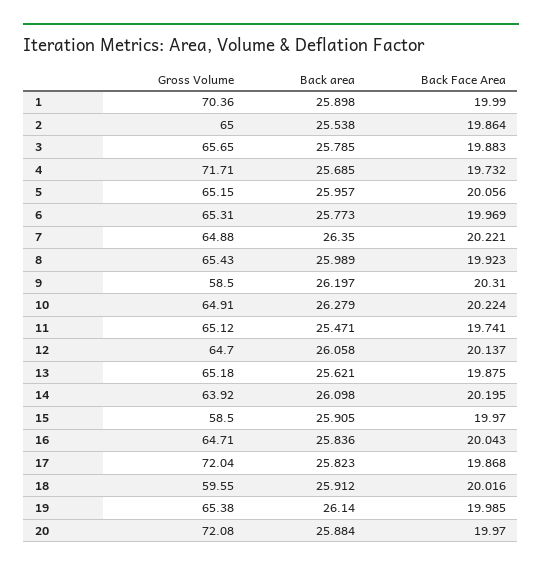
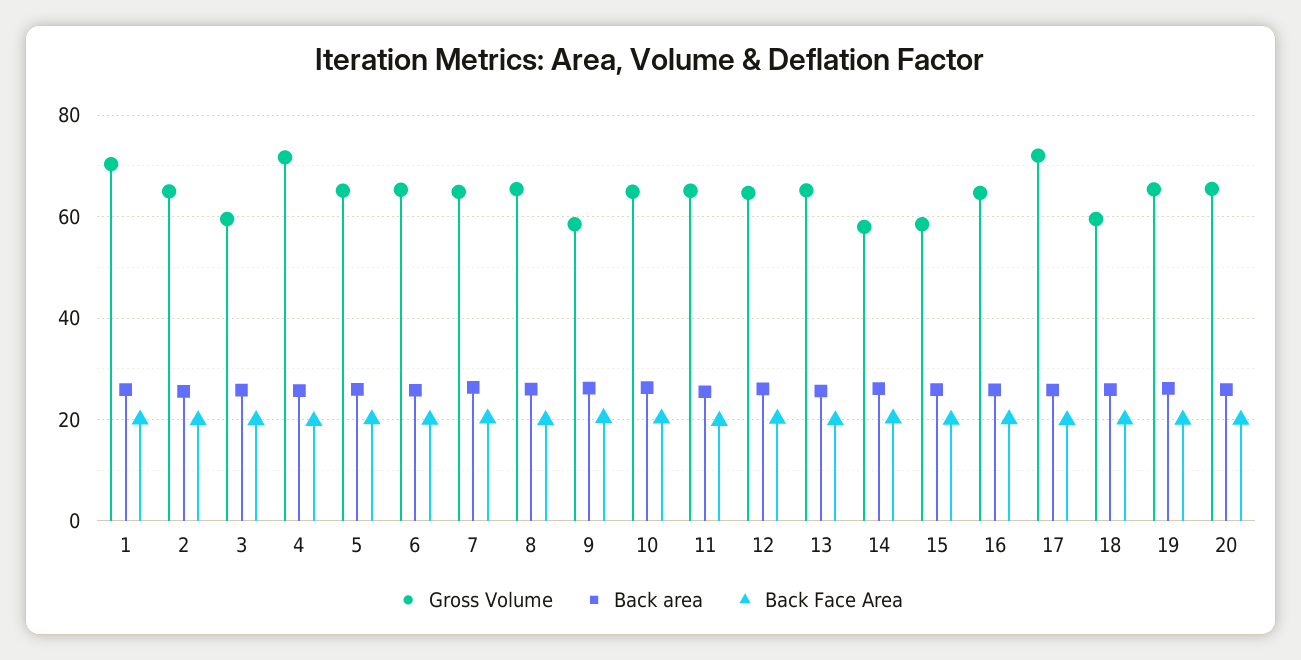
Gross Volume, 3: 65.65 -> 60
Gross Volume, 14: 63.92 -> 58
Gross Volume, 20: 72.08 -> 66

